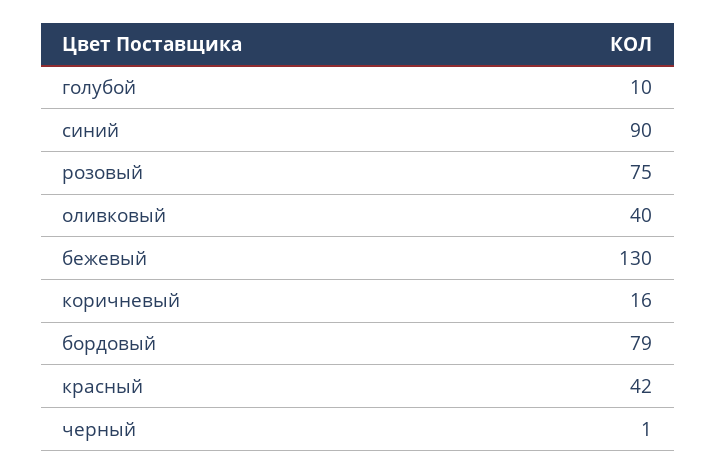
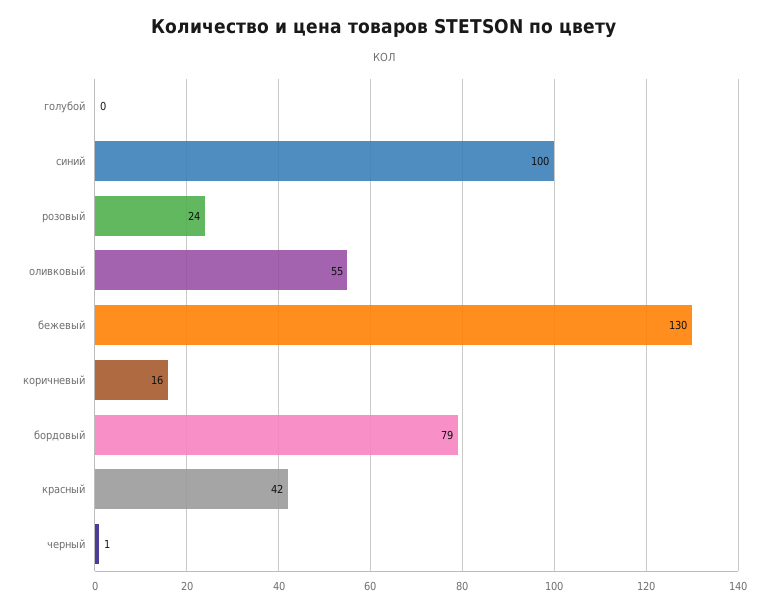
голубой: 10 -> 0
синий: 90 -> 100
розовый: 75 -> 24
оливковый: 40 -> 55

